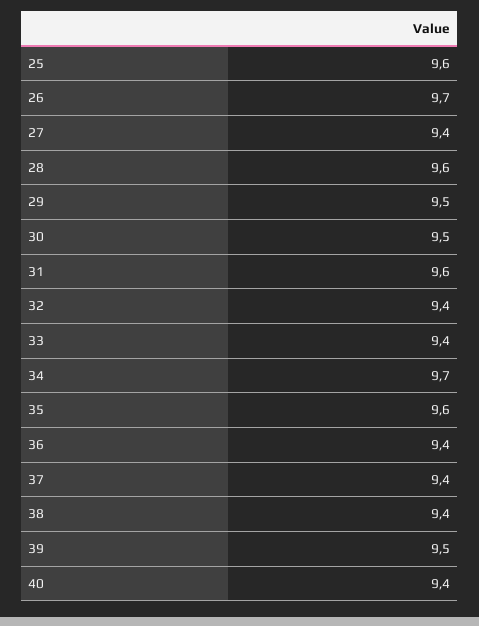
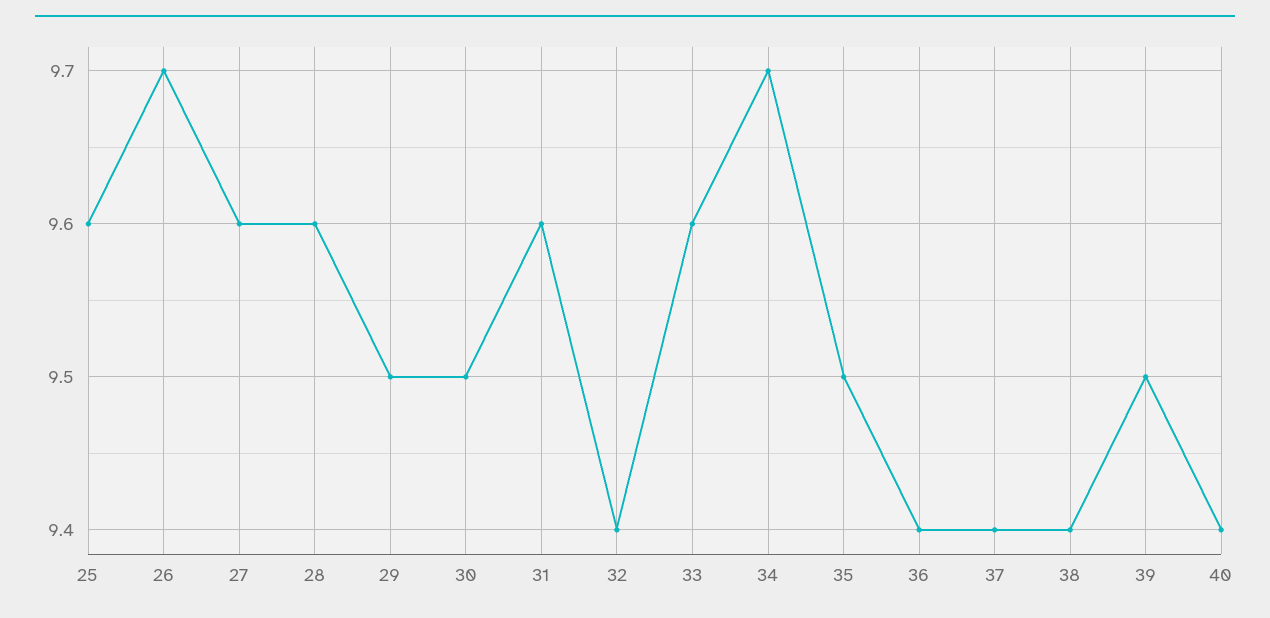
27: 9.4 -> 9.6
33: 9.4 -> 9.6
35: 9.6 -> 9.5

